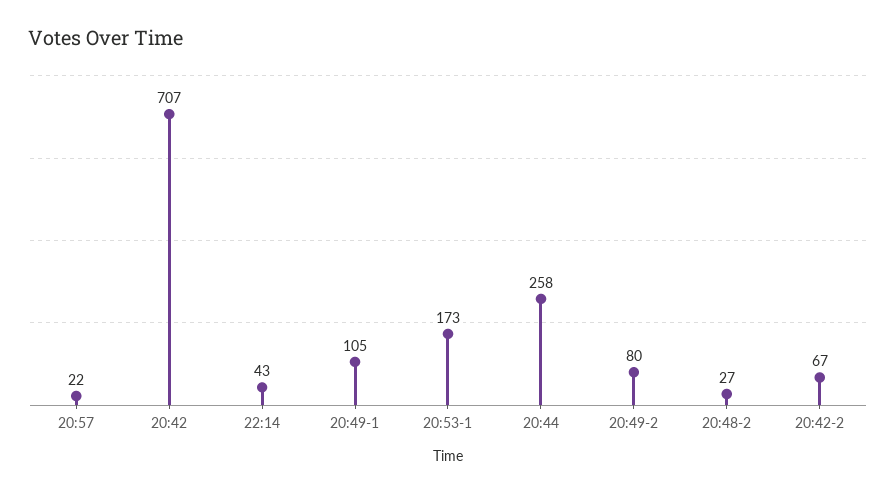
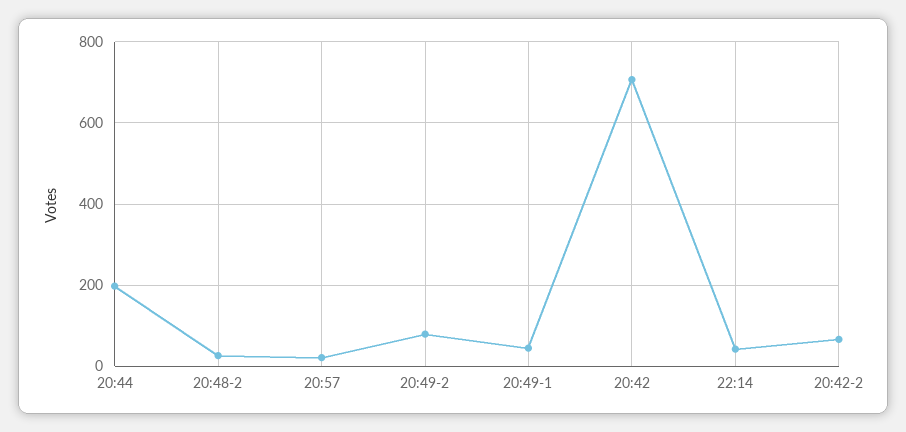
20:49-1: 105 -> 40
20:53-1: 173 -> none
20:44: 258 -> 200

